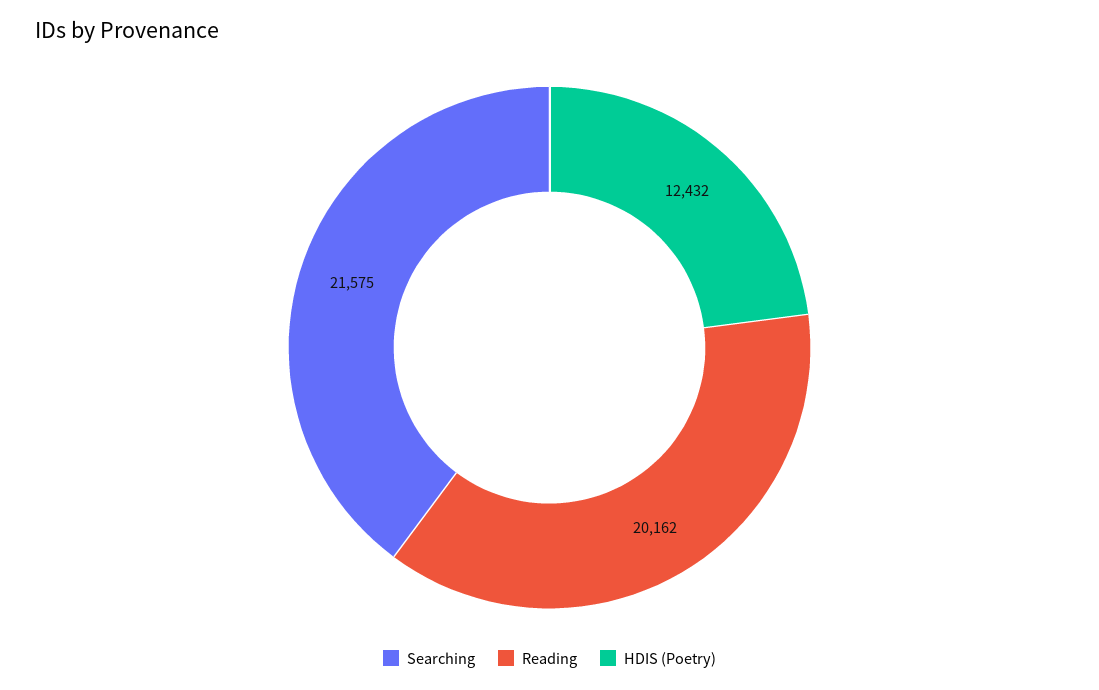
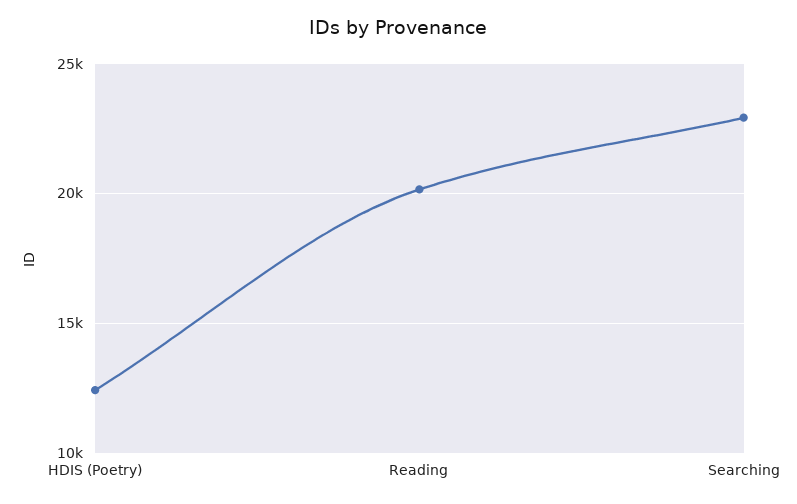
Searching: 21575 -> 23000

